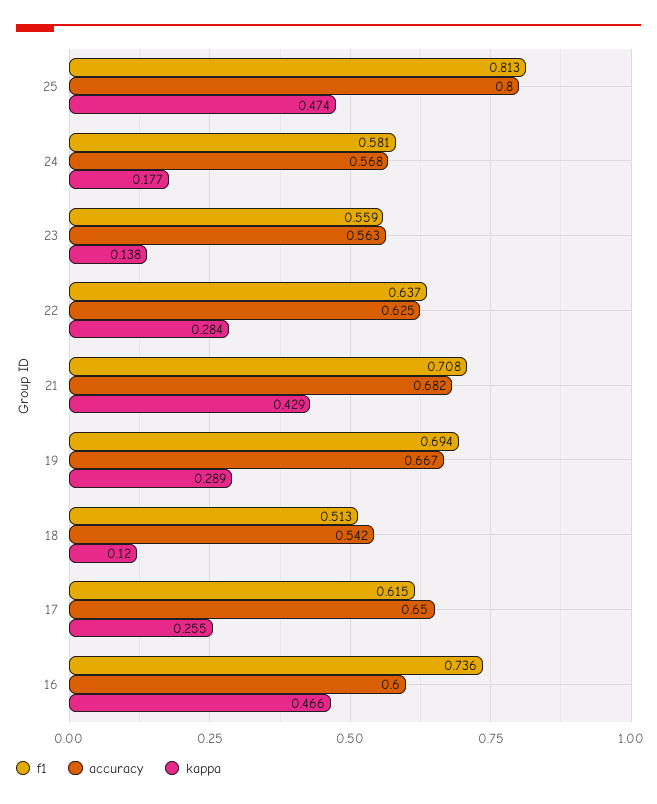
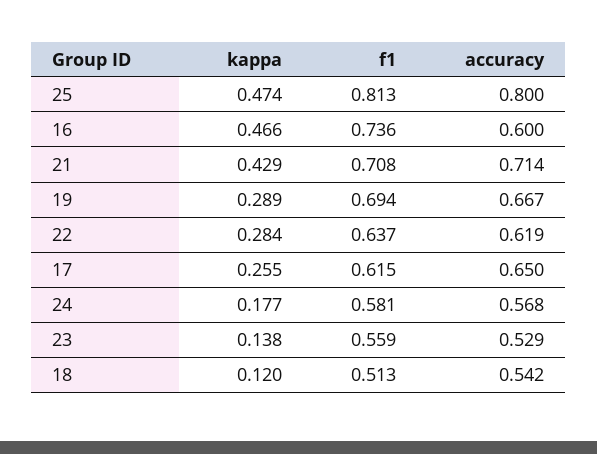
accuracy, 23: 0.563 -> 0.529
accuracy, 22: 0.625 -> 0.619
accuracy, 21: 0.682 -> 0.714

